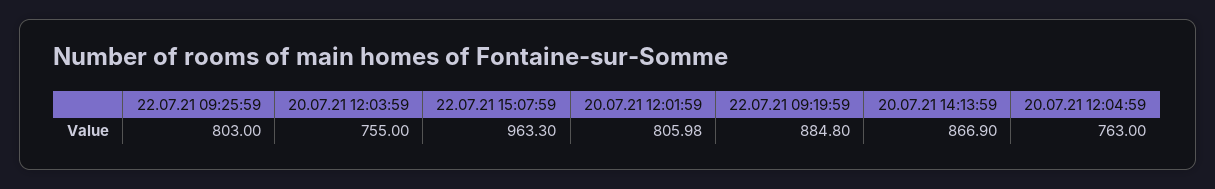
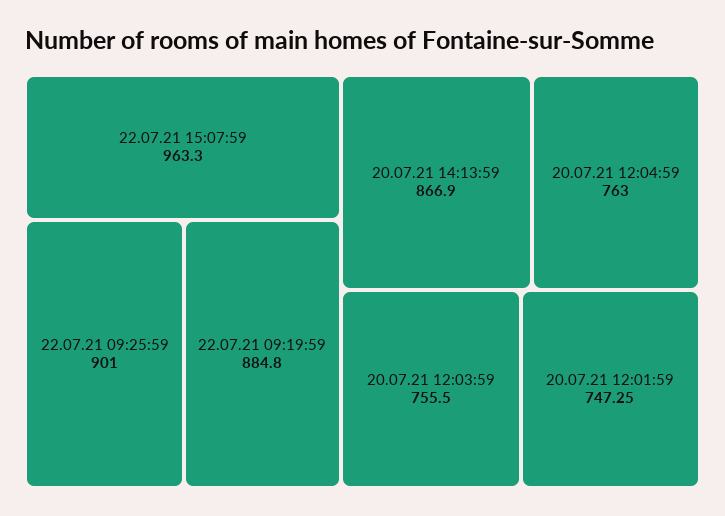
22.07.21 09:25:59: 803 -> 901
20.07.21 12:03:59: 755 -> 755.5
20.07.21 12:01:59: 805.98 -> 747.25

